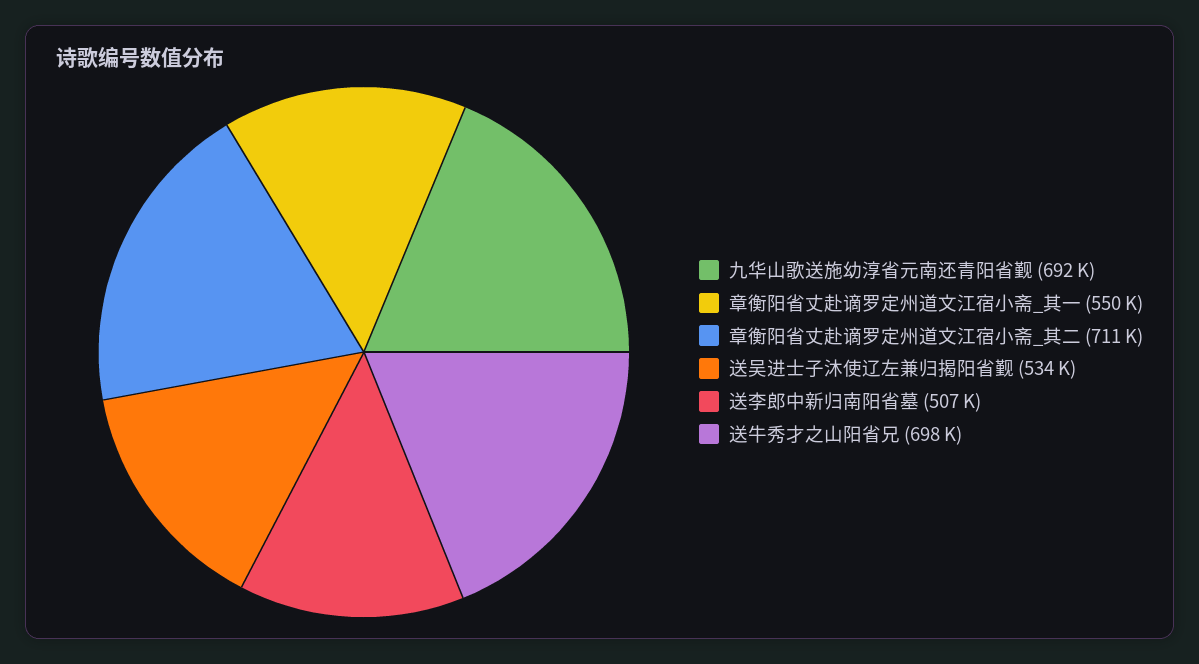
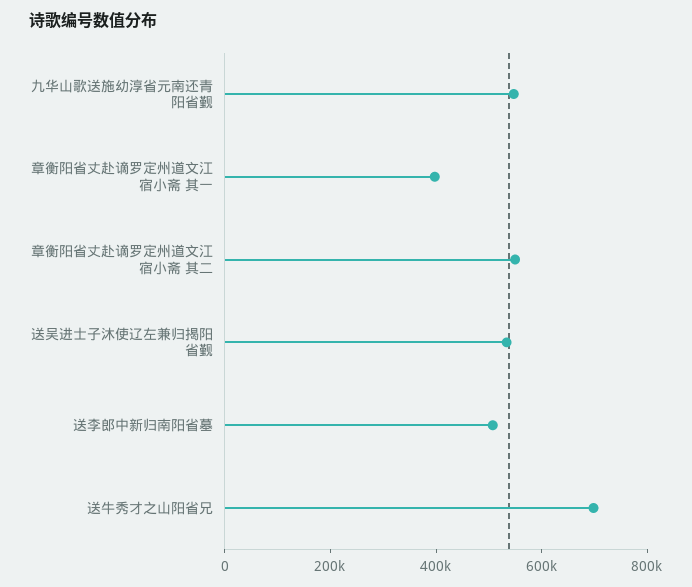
九华山歌送施幼淳省元南还青阳省觐: 692000 -> 550000
章衡阳省丈赴谪罗定州道文江宿小斋_其一: 550000 -> 400000
章衡阳省丈赴谪罗定州道文江宿小斋_其二: 711000 -> 550000

